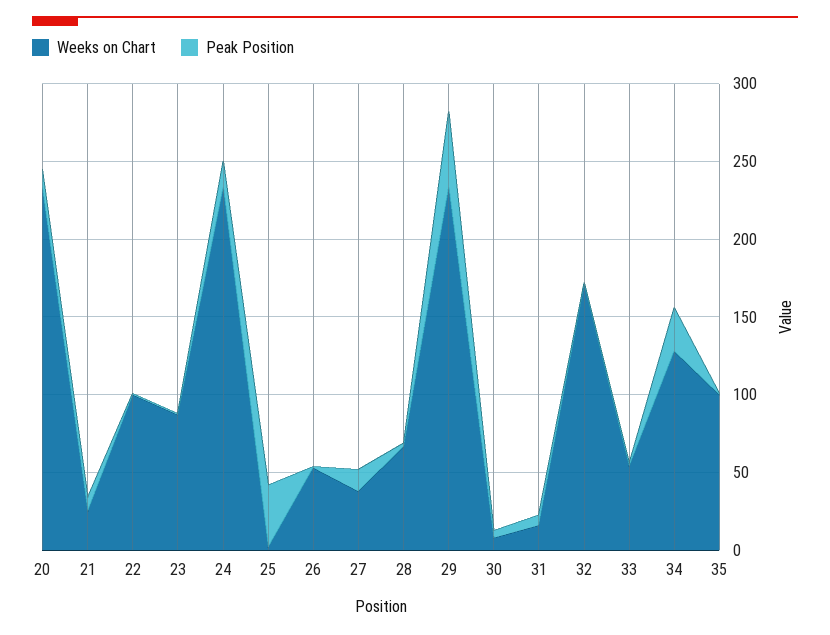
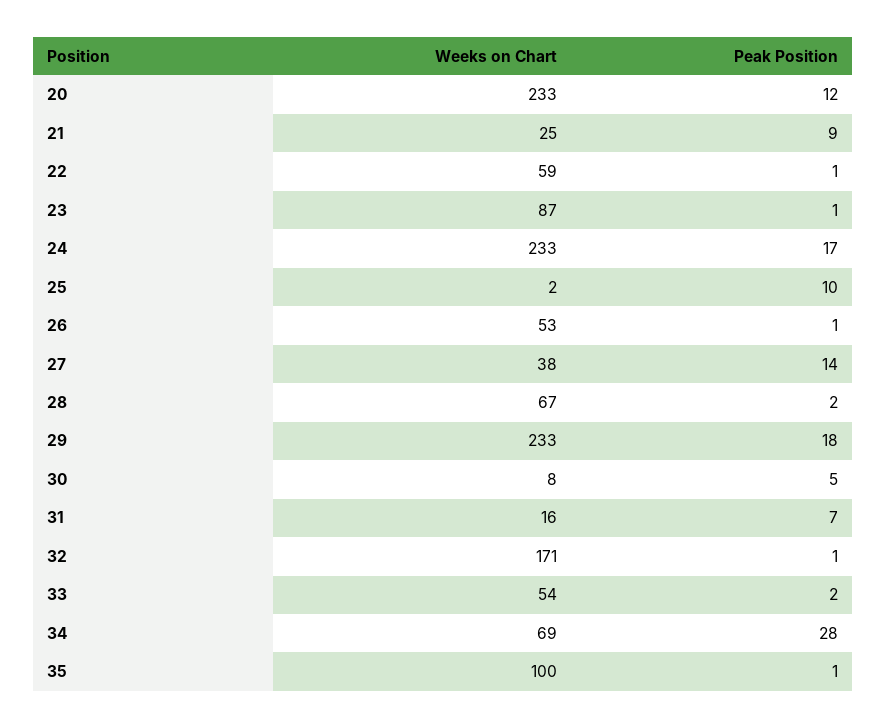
Weeks on Chart, 22: 100 -> 59
Peak Position, 25: 40 -> 10
Peak Position, 29: 50 -> 18
Weeks on Chart, 34: 130 -> 69

